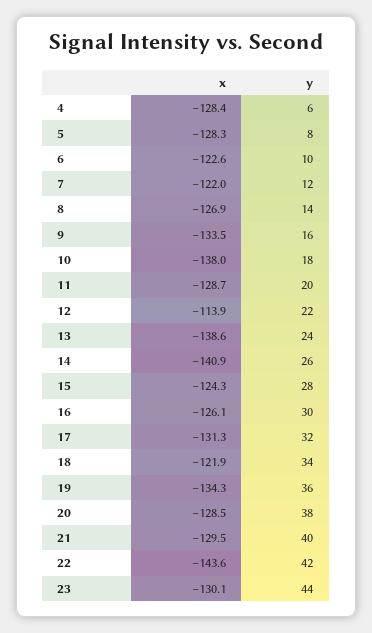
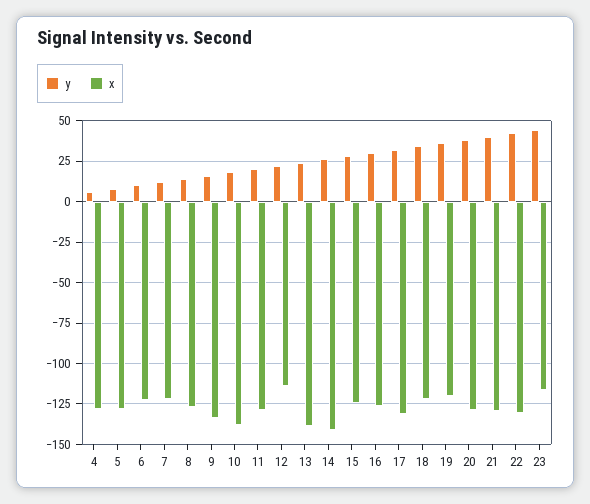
x, 19: -134.3 -> -120
x, 22: -143.6 -> -130
x, 23: -130.1 -> -115

